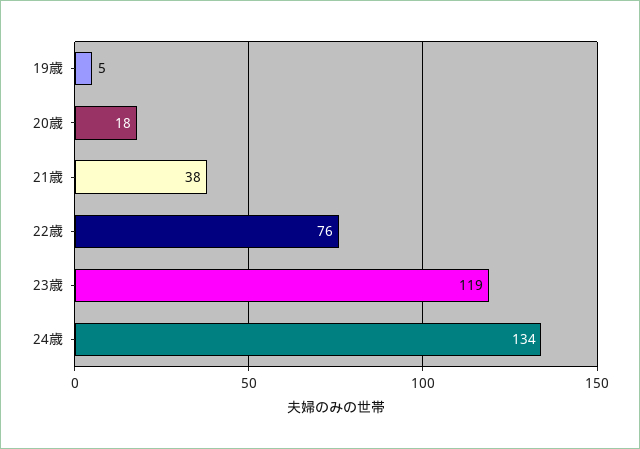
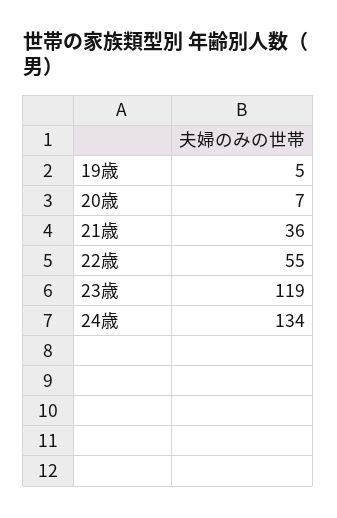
20歳: 18 -> 7
21歳: 38 -> 36
22歳: 76 -> 55

